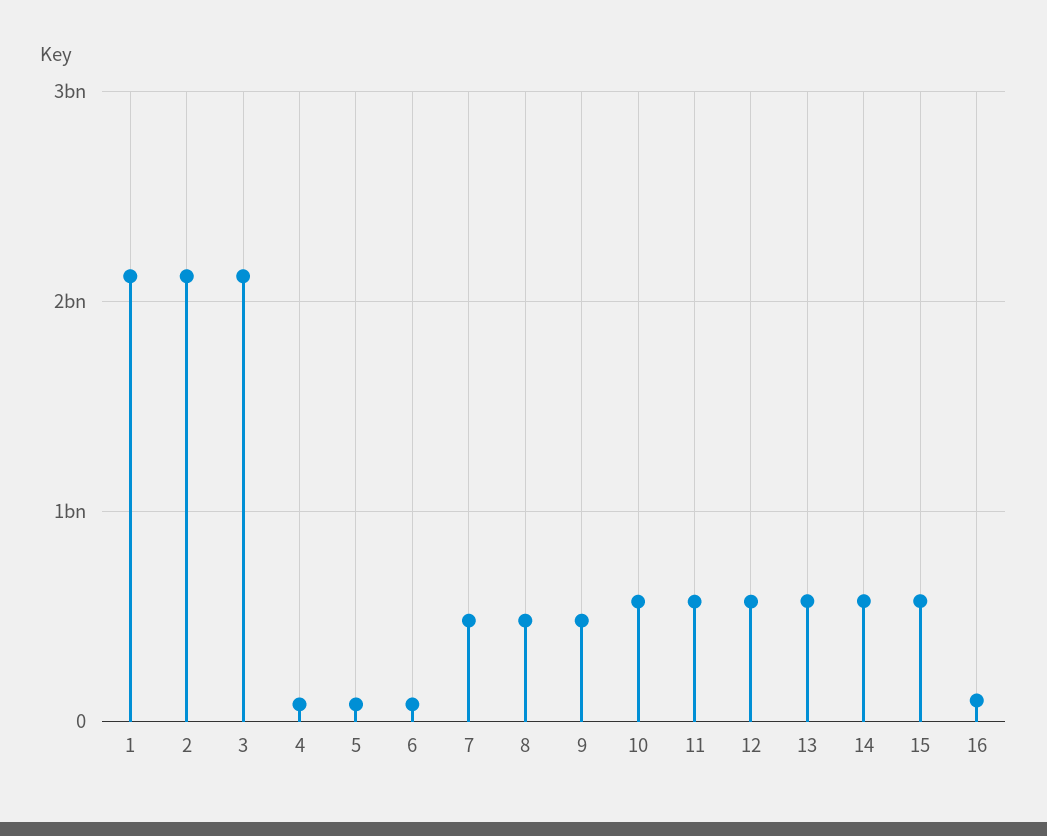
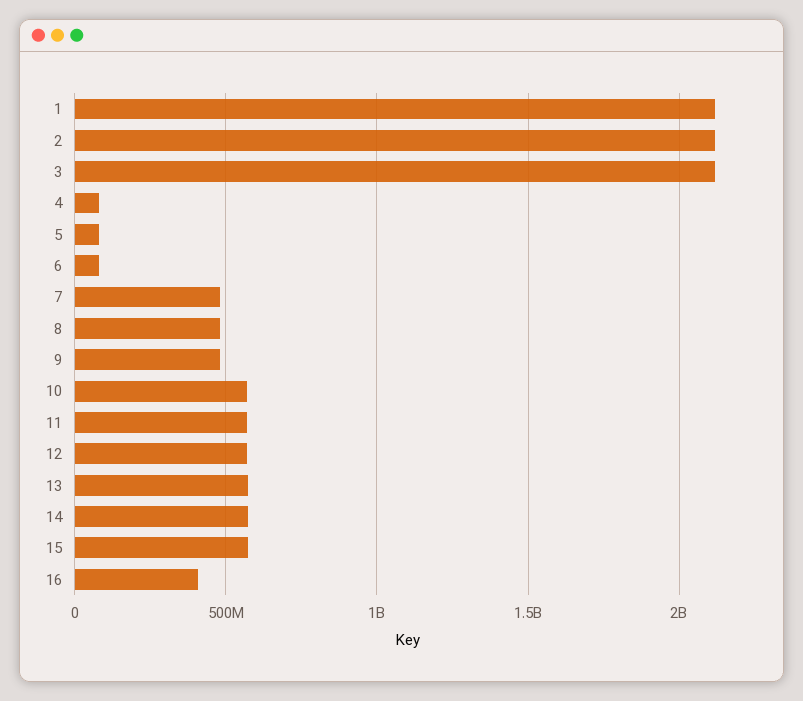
16: 100000000 -> 400000000

